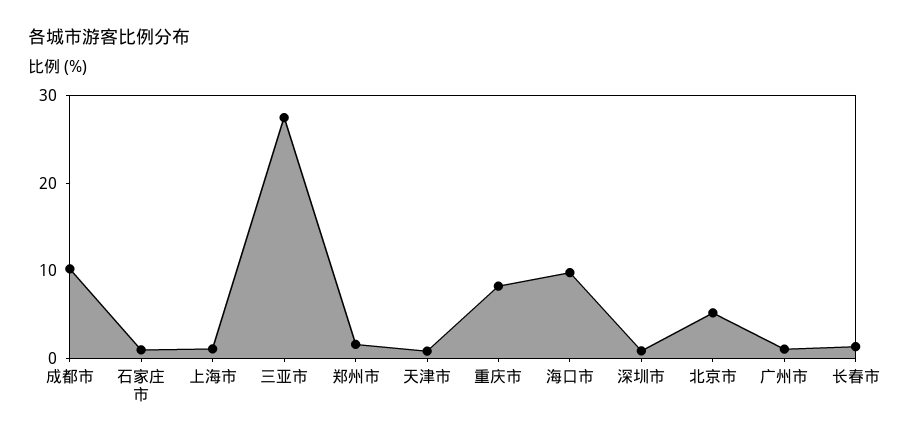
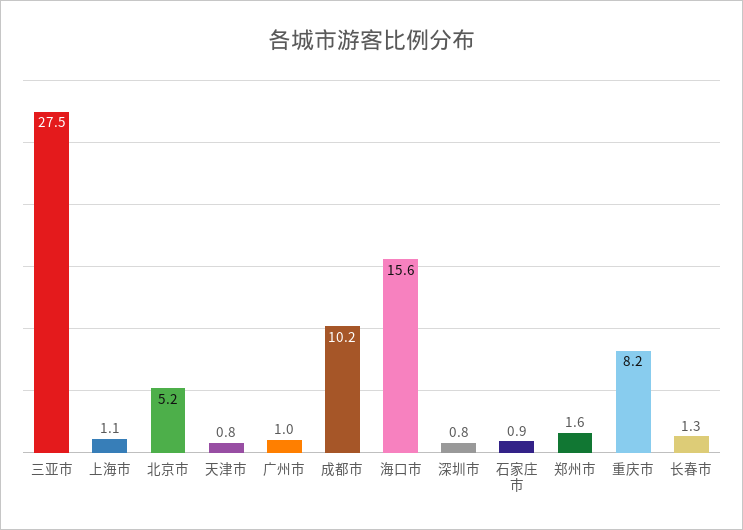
海口市: 10 -> 15.6

